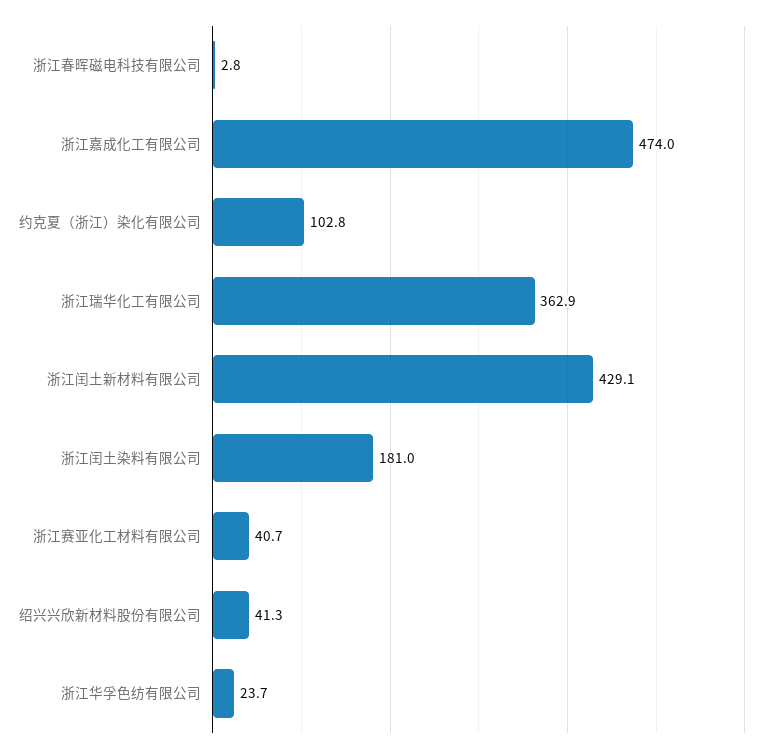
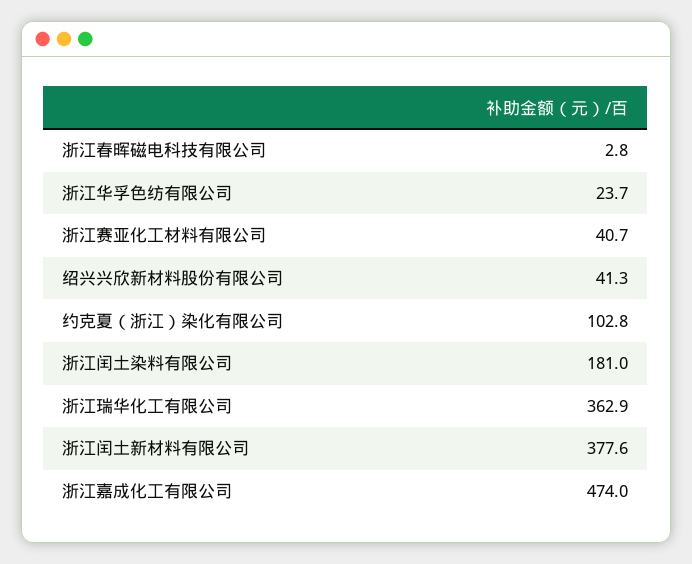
浙江闰土新材料有限公司: 429.1 -> 377.6

